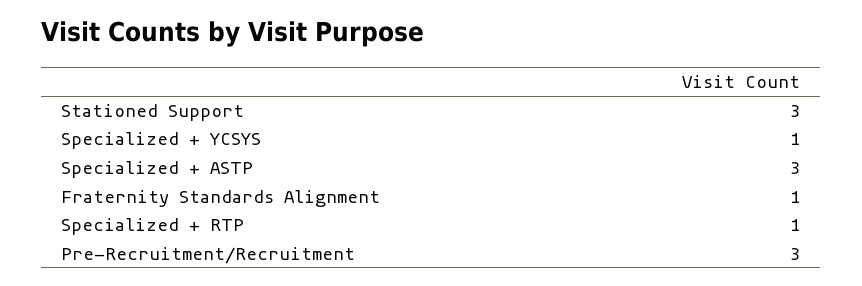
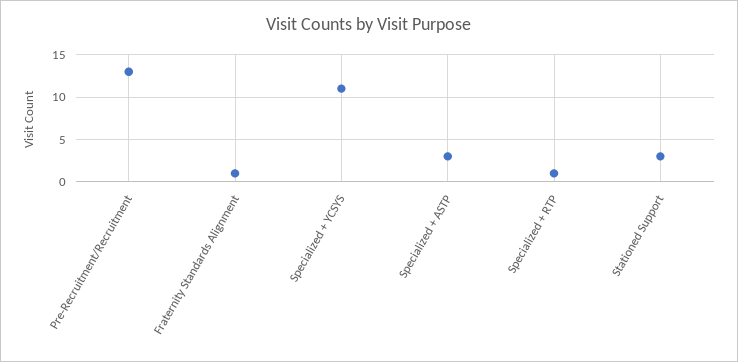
Specialized + YCSYS: 1 -> 11
Pre-Recruitment/Recruitment: 3 -> 13

